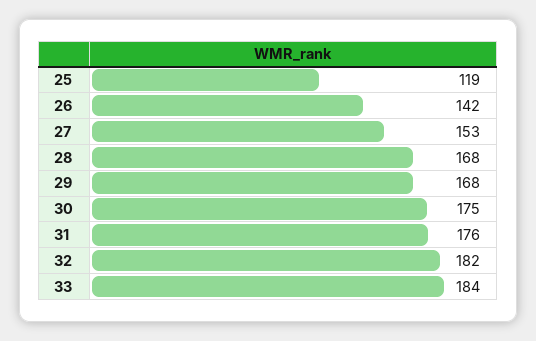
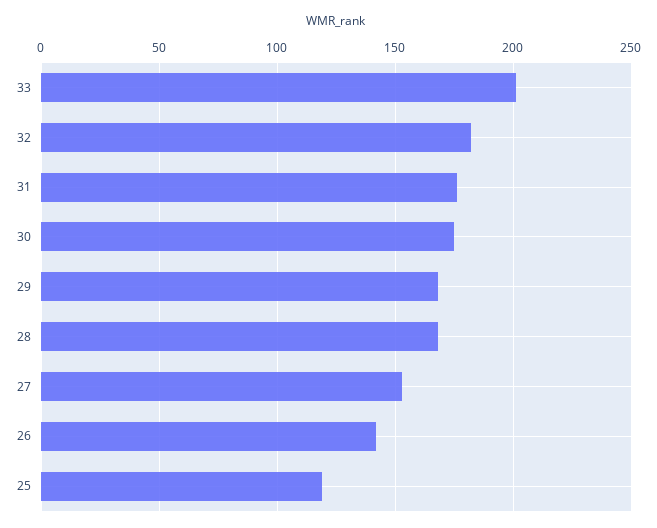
33: 184 -> 200

